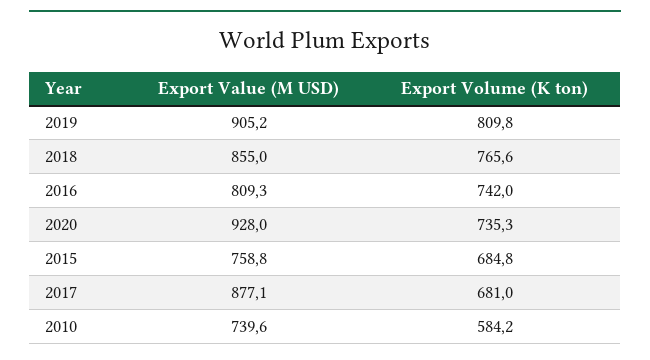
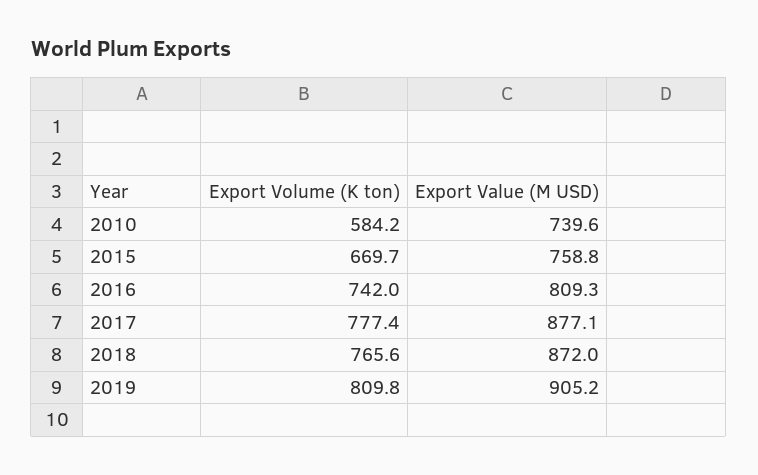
Export Value (M USD), 2018: 855 -> 872
Export Value (M USD), 2020: 928 -> none
Export Volume (K ton), 2020: 735.3 -> none
Export Volume (K ton), 2015: 684.8 -> 669.7
Export Volume (K ton), 2017: 681 -> 777.4

